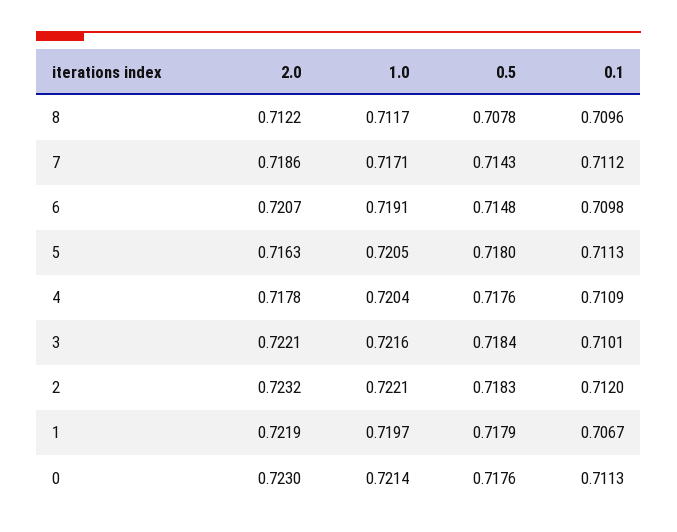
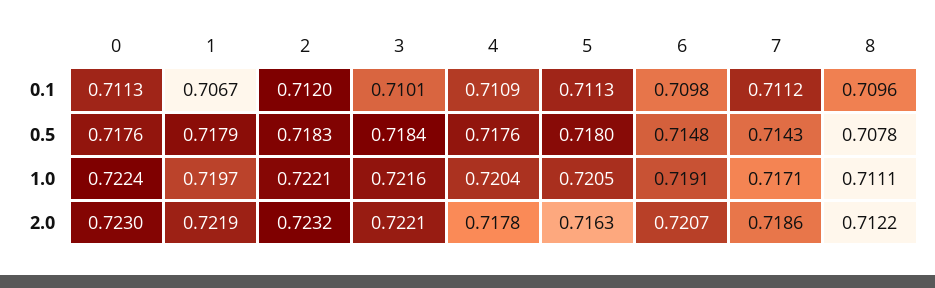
1.0, 8: 0.7117 -> 0.7111
1.0, 0: 0.7214 -> 0.7224

